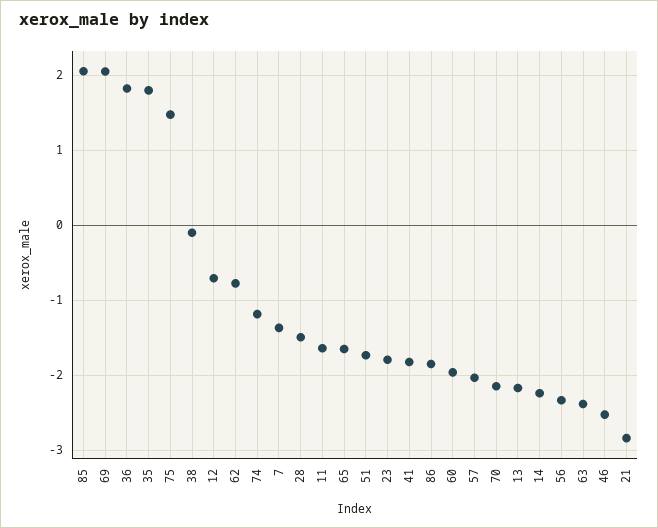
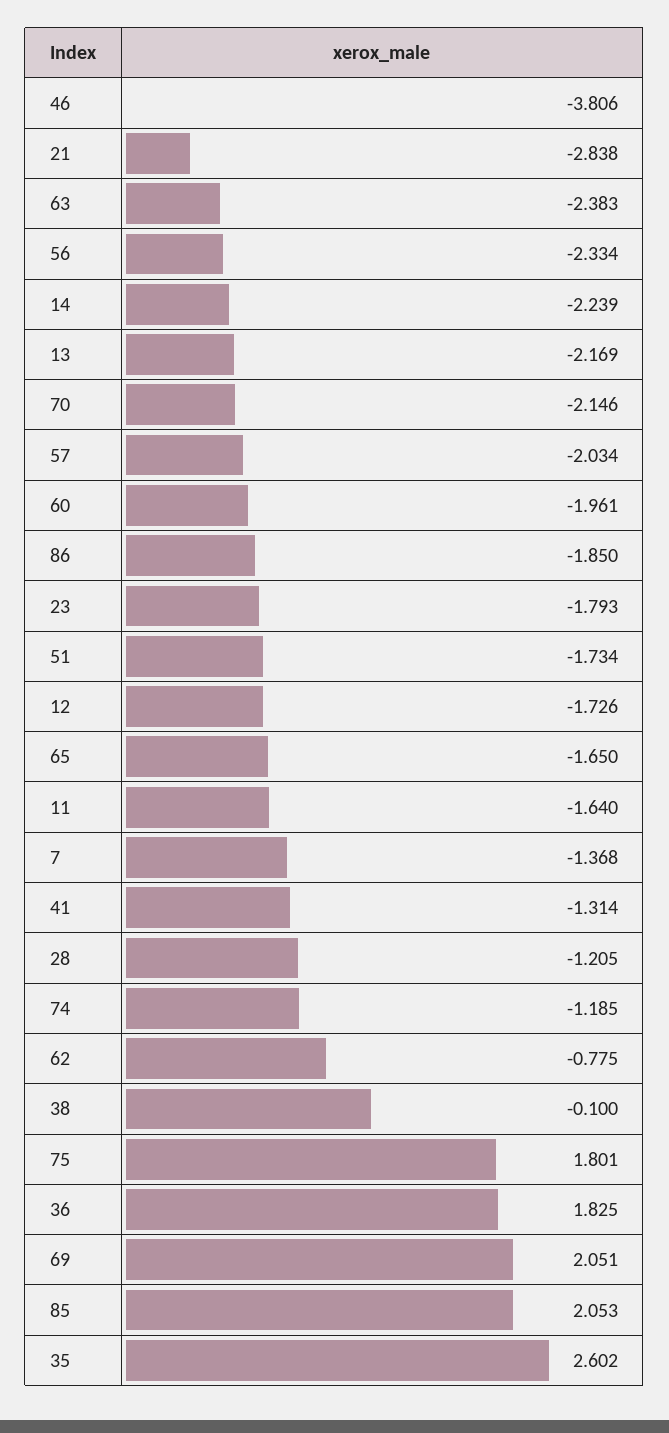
35: 1.8 -> 2.602
75: 1.5 -> 1.801
12: -0.7 -> -1.726
28: -1.5 -> -1.205
41: -1.8 -> -1.314
46: -2.5 -> -3.806

